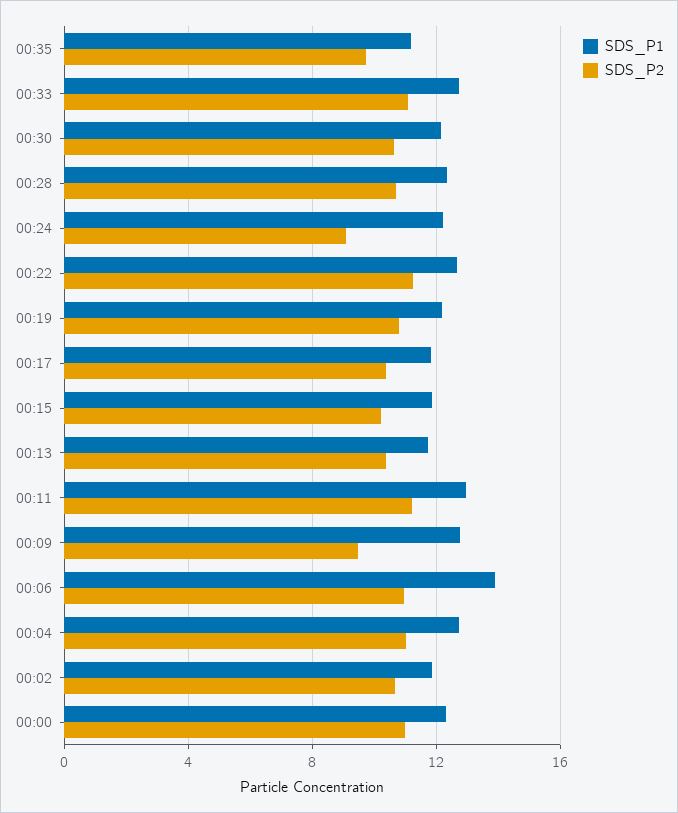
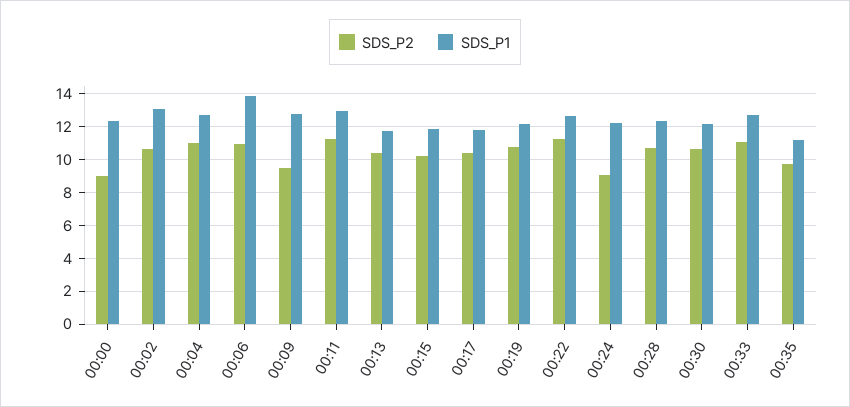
SDS_P1, 00:02: 12 -> 13
SDS_P2, 00:00: 11 -> 9

